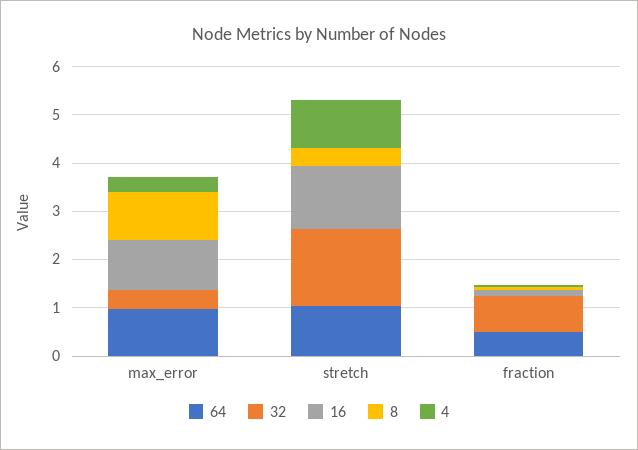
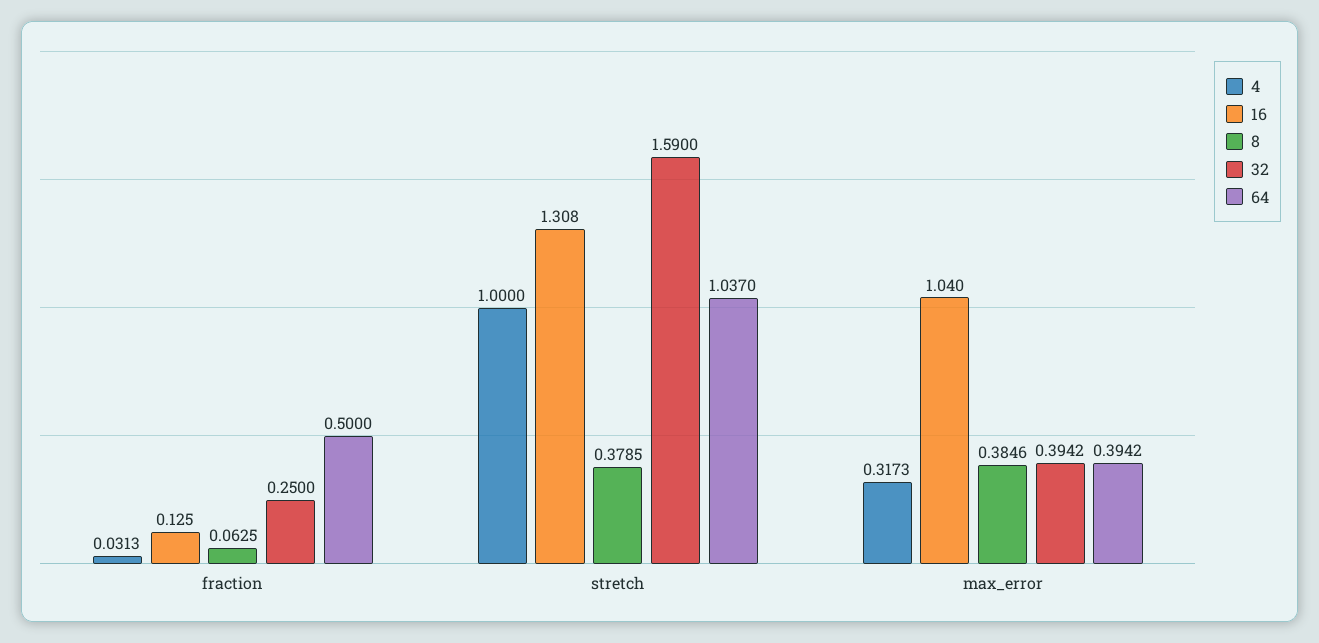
64, max_error: 1 -> 0.3942
8, max_error: 1 -> 0.3846
32, fraction: 0.8 -> 0.25

